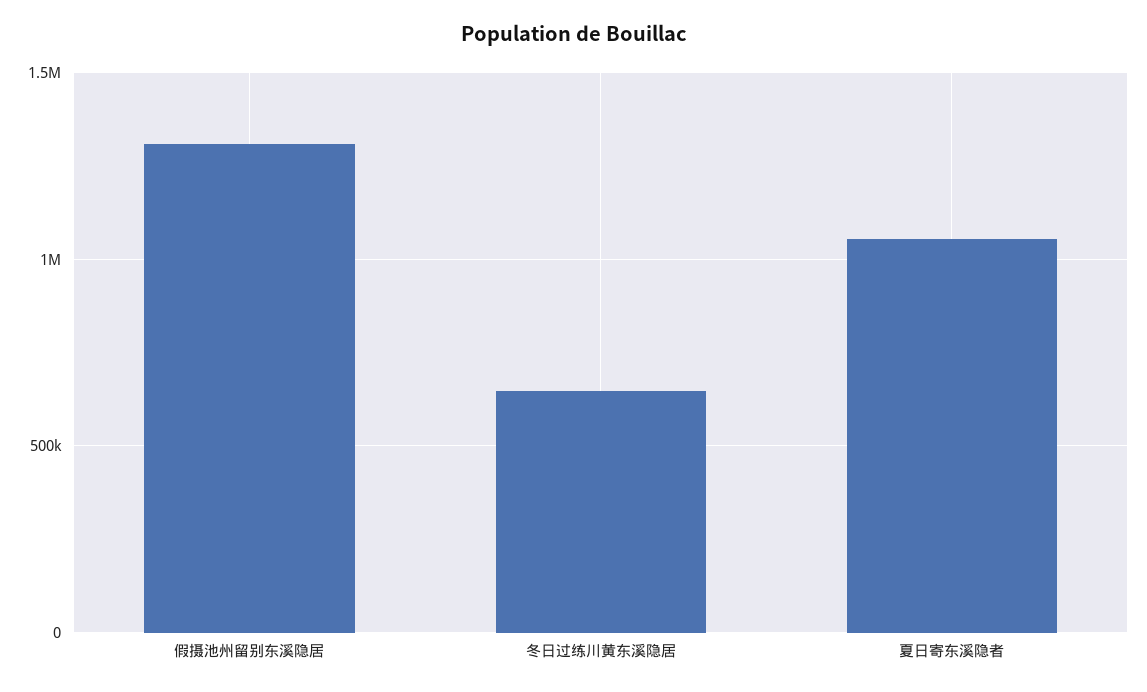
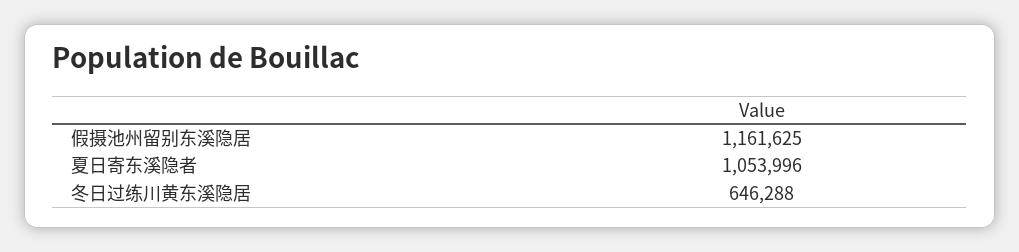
假摄池州留别东溪隐居: 1300000 -> 1161625

